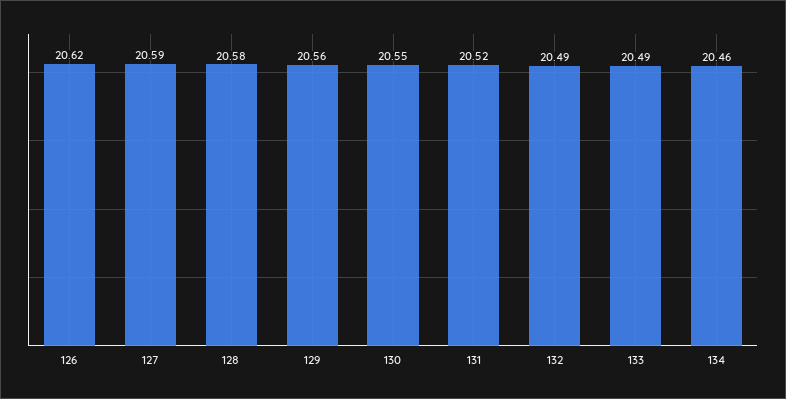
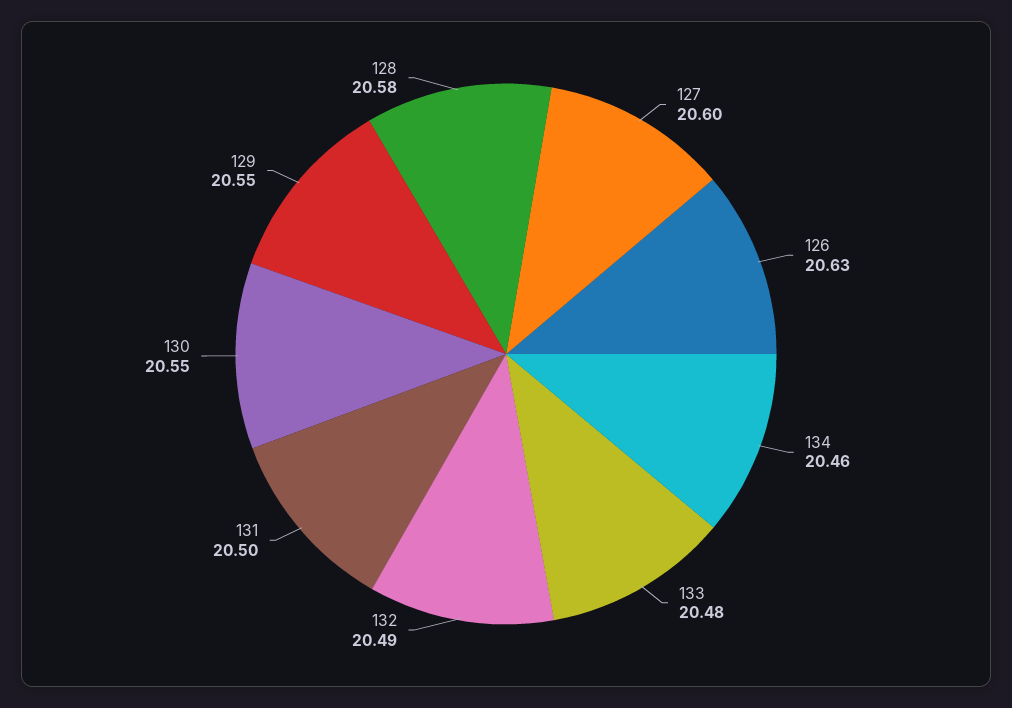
126: 20.62 -> 20.63
127: 20.59 -> 20.6
129: 20.56 -> 20.55
131: 20.52 -> 20.5
133: 20.49 -> 20.48

